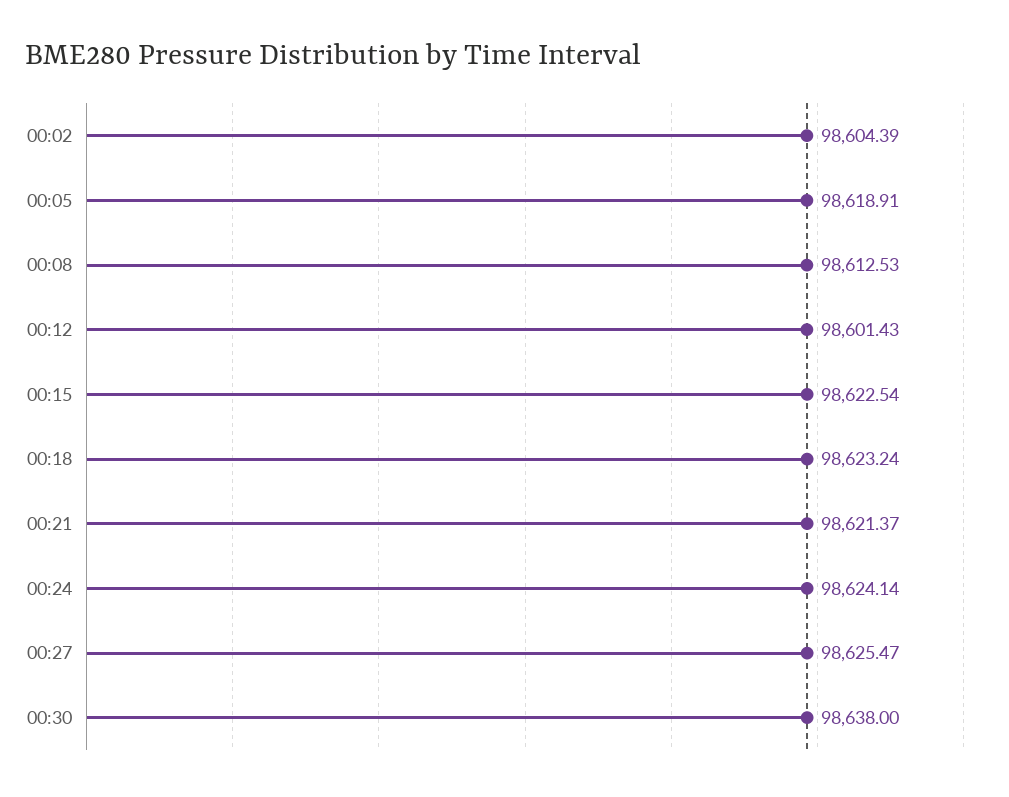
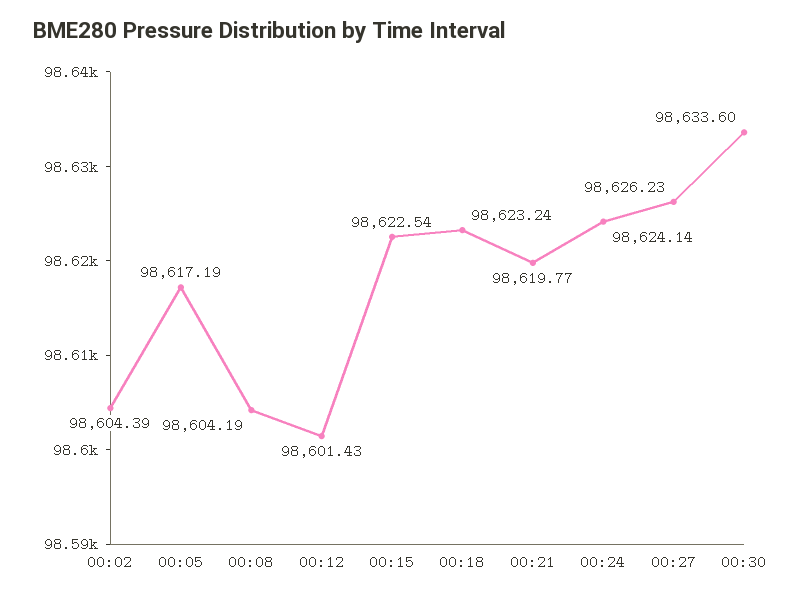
00:05: 98618.91 -> 98617.19
00:08: 98612.53 -> 98604.19
00:21: 98621.37 -> 98619.77
00:27: 98625.47 -> 98626.23
00:30: 98638 -> 98633.6

